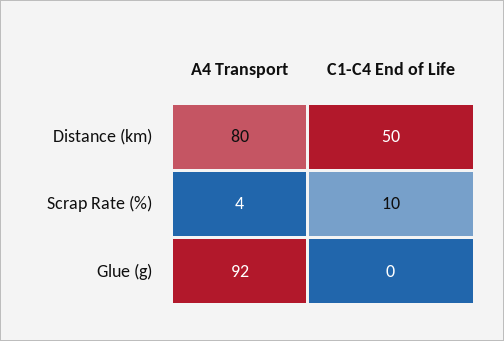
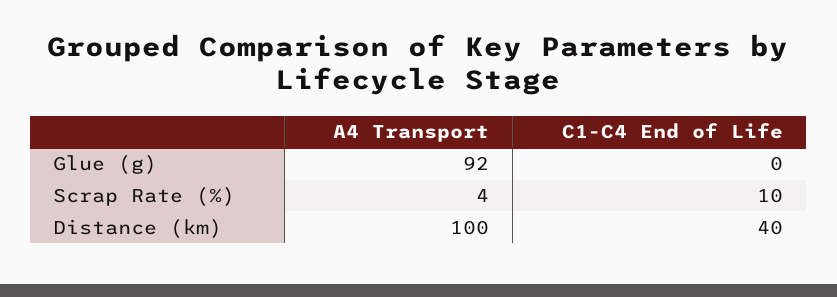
A4 Transport, Distance (km): 80 -> 100
C1-C4 End of Life, Distance (km): 50 -> 40

